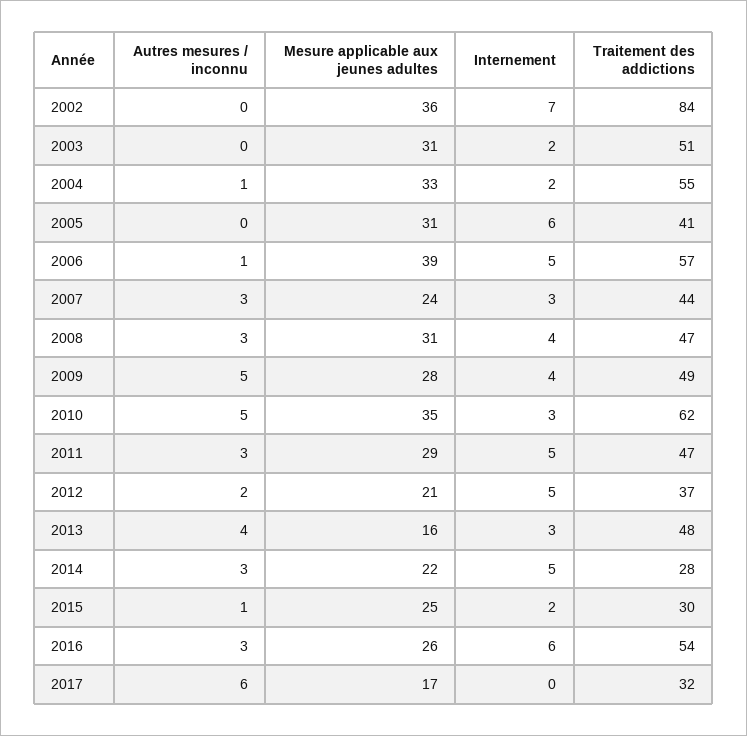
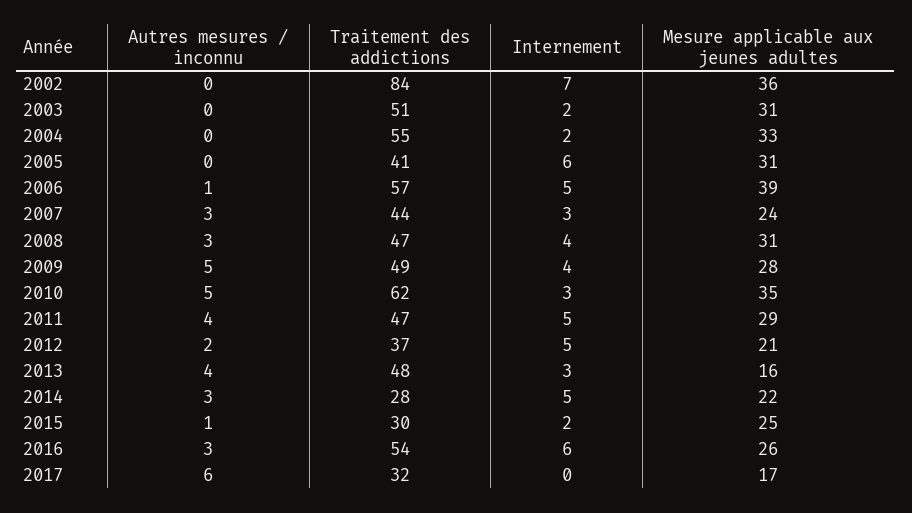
Autres mesures / inconnu, 2004: 1 -> 0
Autres mesures / inconnu, 2011: 3 -> 4

